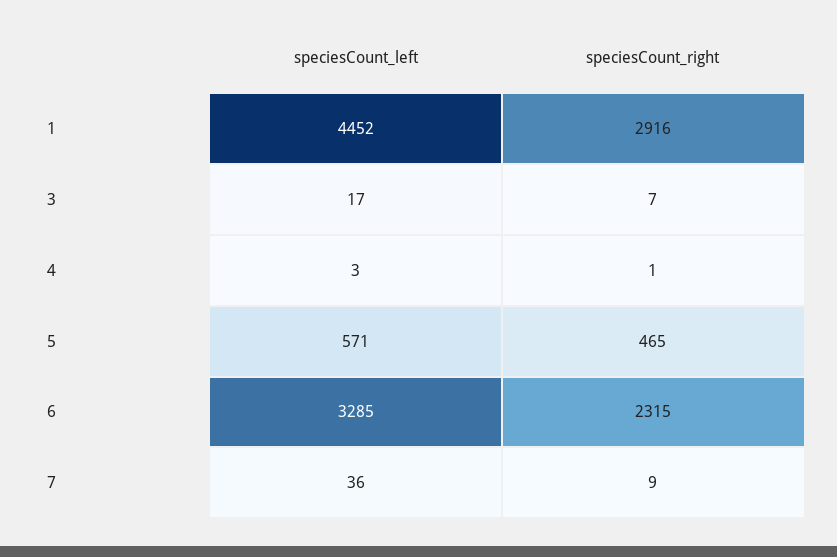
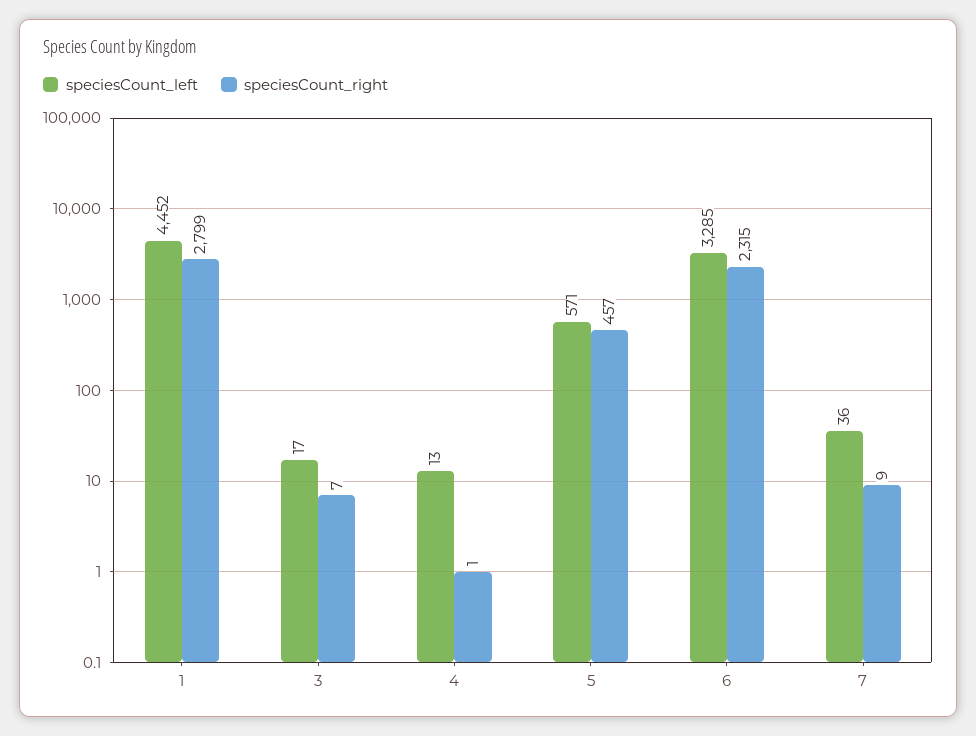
speciesCount_right, 1: 2916 -> 2799
speciesCount_left, 4: 3 -> 13
speciesCount_right, 5: 465 -> 457

